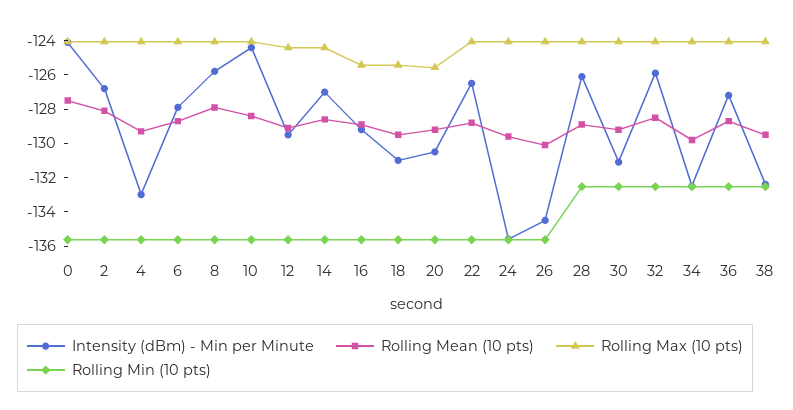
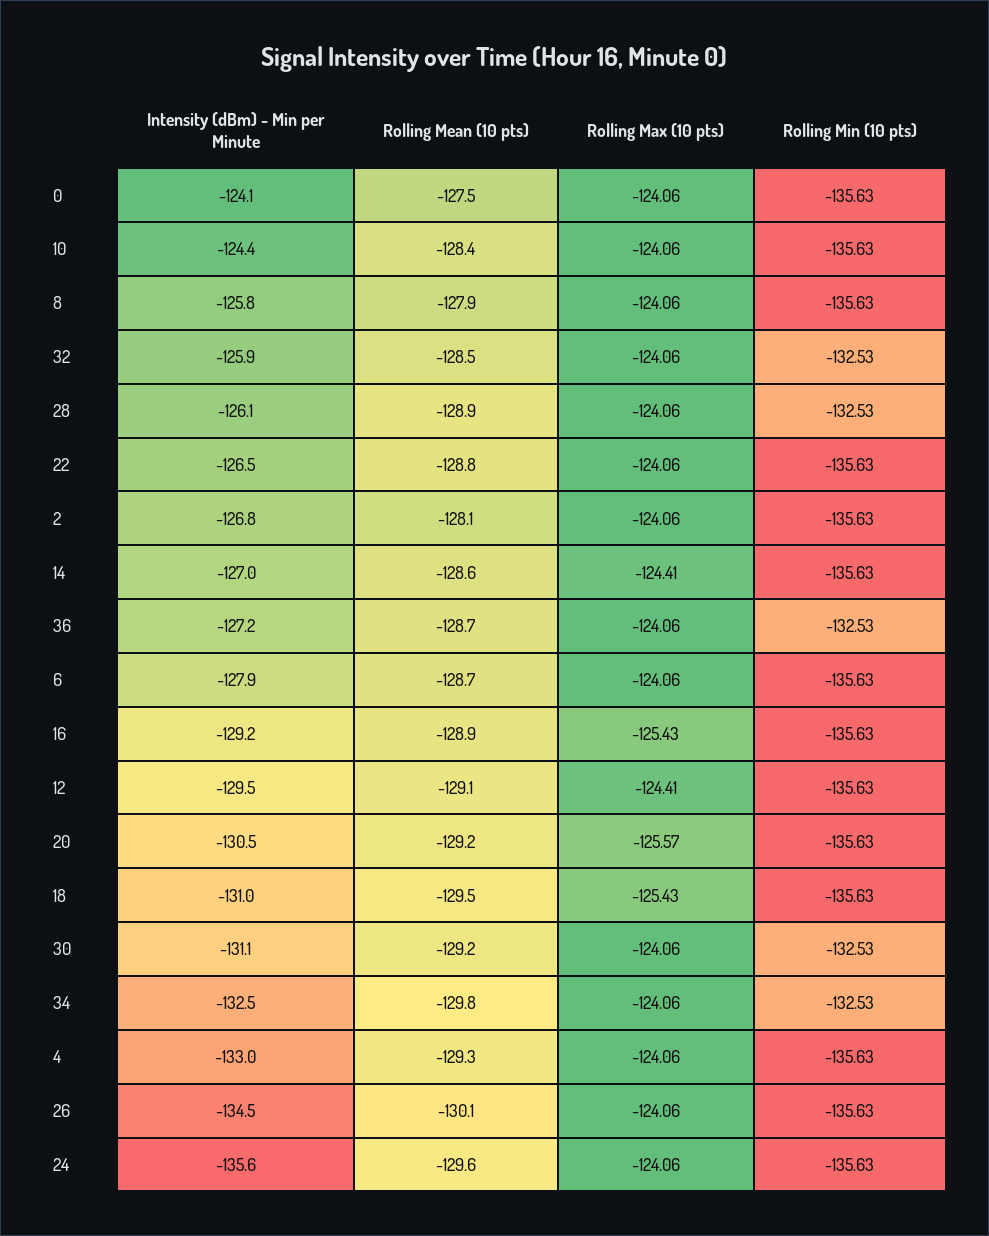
Intensity (dBm) - Min per Minute, 38: -132.5 -> none
Rolling Mean (10 pts), 38: -129.5 -> none
Rolling Max (10 pts), 38: -124 -> none
Rolling Min (10 pts), 38: -132.5 -> none

